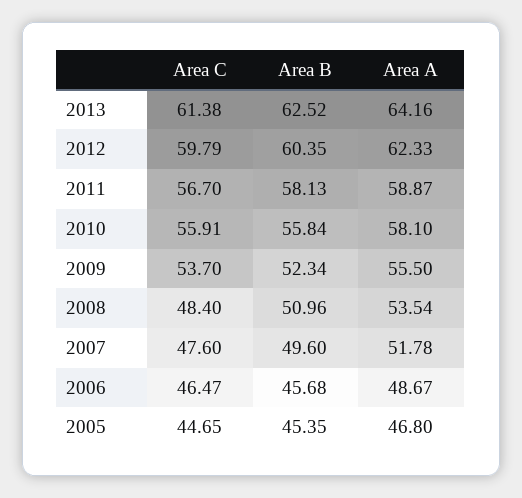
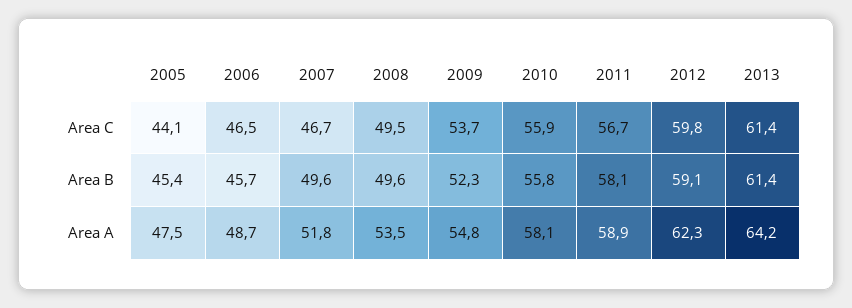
Area B, 2013: 62.52 -> 61.4
Area B, 2012: 60.35 -> 59.1
Area A, 2009: 55.5 -> 54.8
Area C, 2008: 48.4 -> 49.5
Area B, 2008: 50.96 -> 49.6
Area C, 2007: 47.6 -> 46.7
Area C, 2005: 44.65 -> 44.1
Area A, 2005: 46.8 -> 47.5

